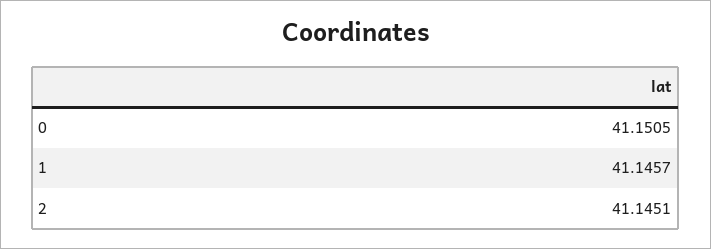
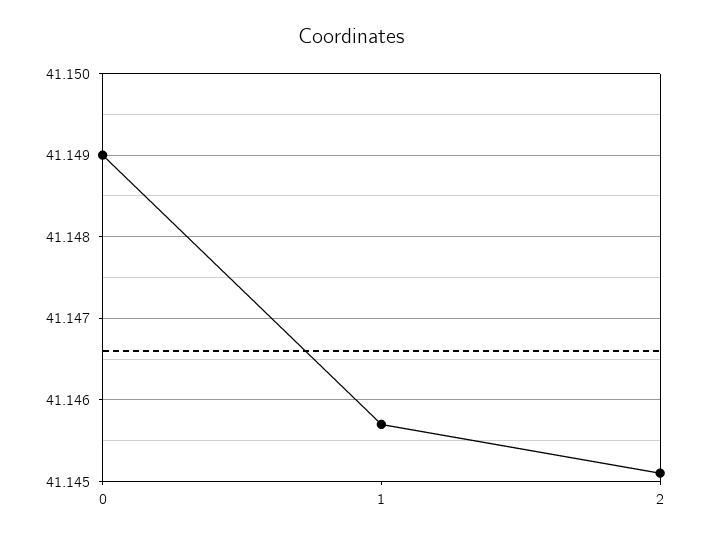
0: 41.1505 -> 41.149

